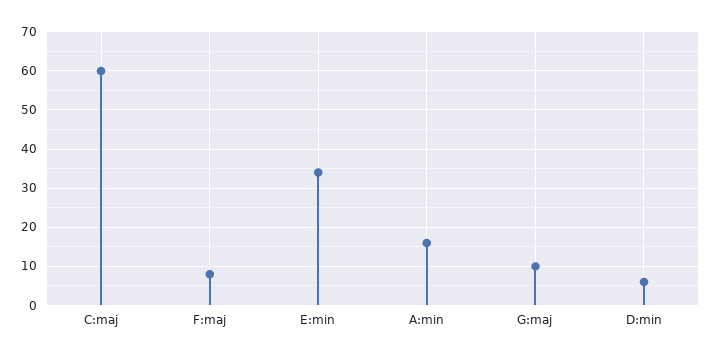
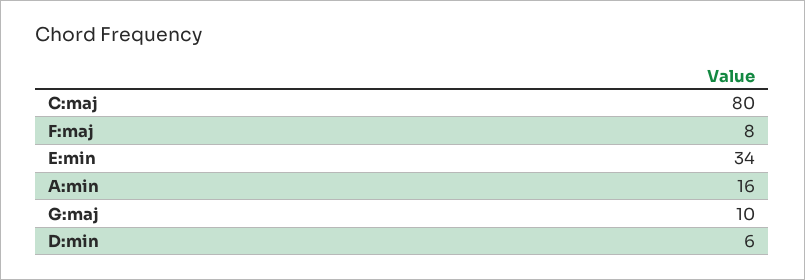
C:maj: 60 -> 80

